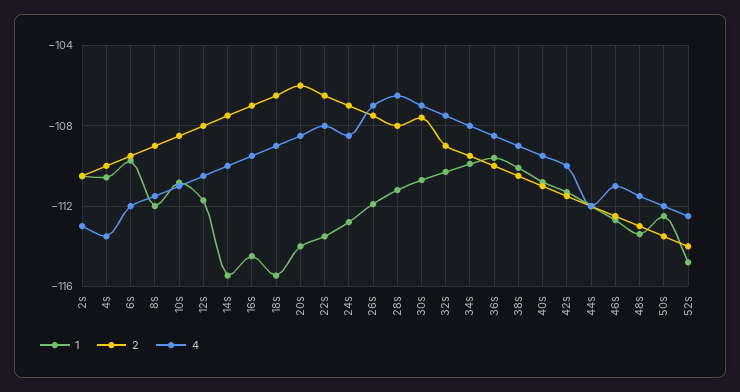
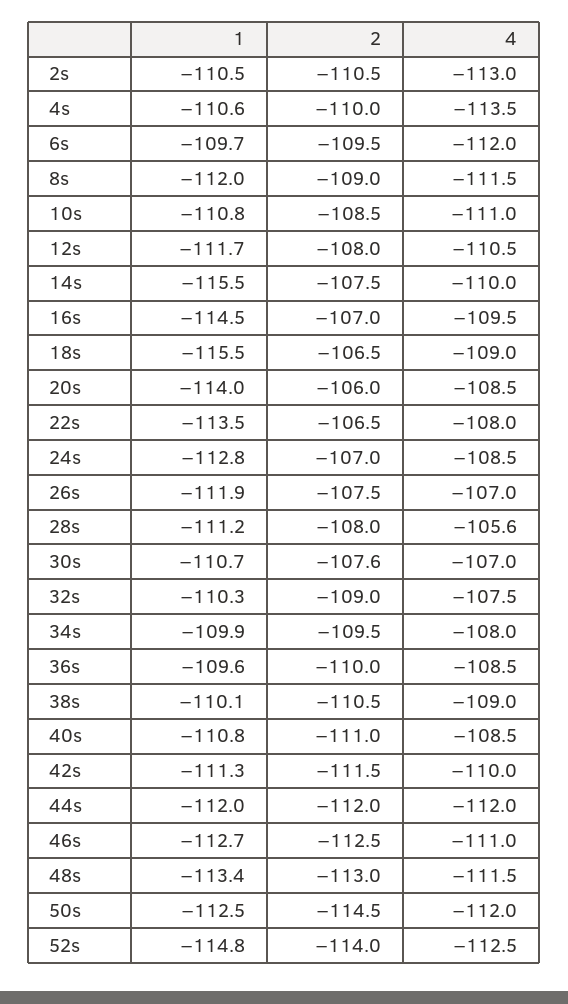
4, 28s: -106.5 -> -105.6
4, 40s: -109.5 -> -108.5
2, 50s: -113.5 -> -114.5

